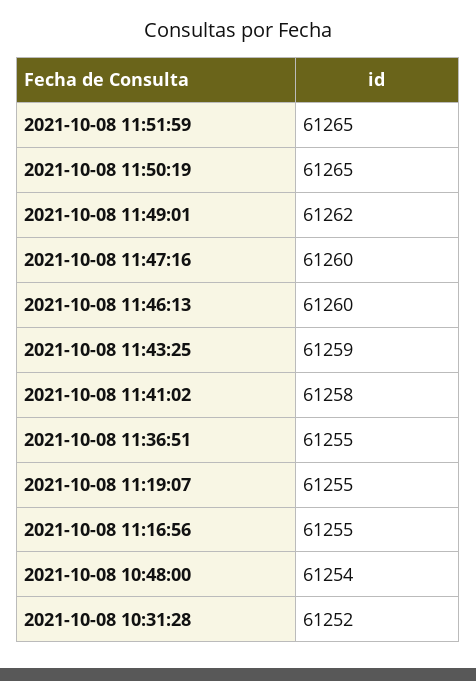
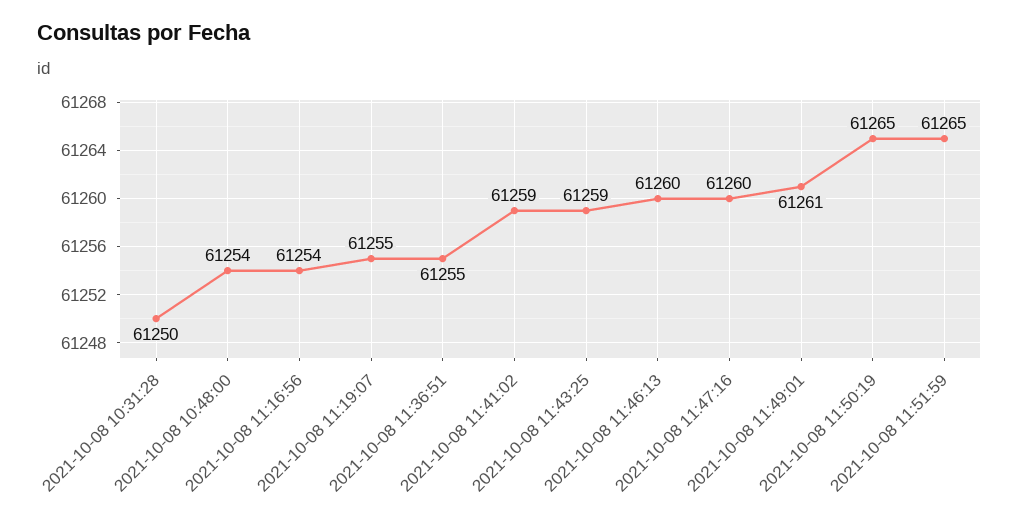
2021-10-08 11:49:01: 61262 -> 61261
2021-10-08 11:41:02: 61258 -> 61259
2021-10-08 11:16:56: 61255 -> 61254
2021-10-08 10:31:28: 61252 -> 61250

